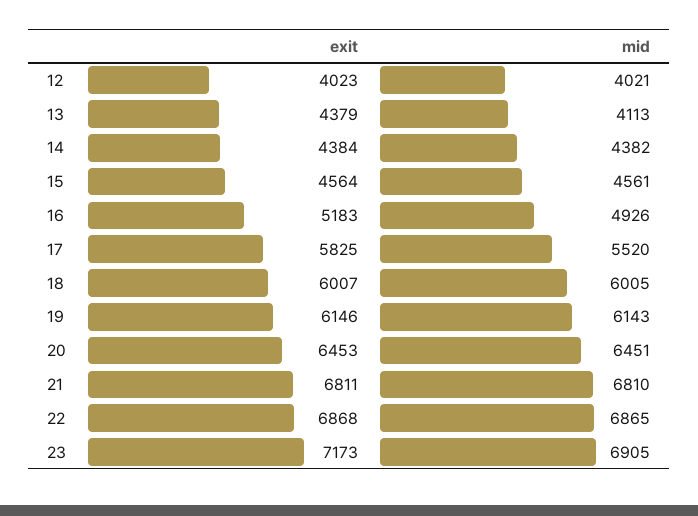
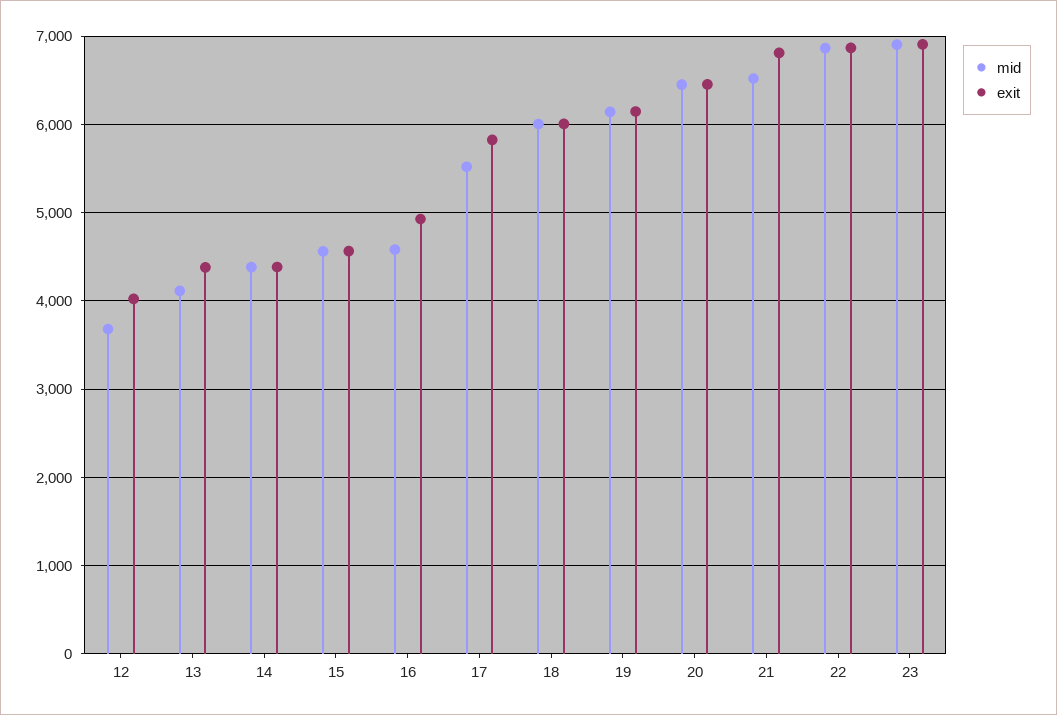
mid, 12: 4021 -> 3700
exit, 16: 5183 -> 4900
mid, 16: 4926 -> 4600
mid, 21: 6810 -> 6500
exit, 23: 7173 -> 6900

